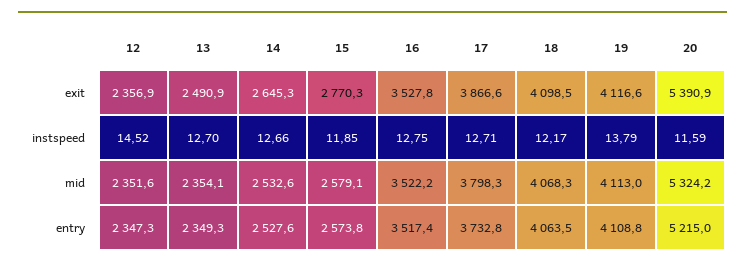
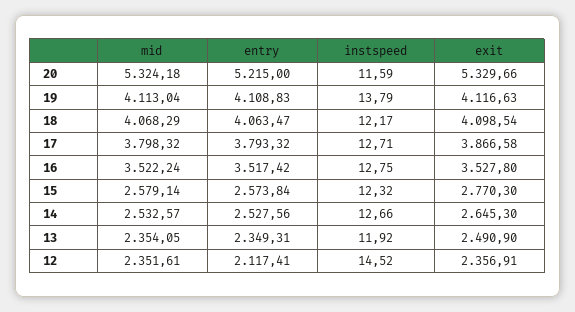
20, exit: 5390.9 -> 5329.66
13, instspeed: 12.7 -> 11.92
15, instspeed: 11.85 -> 12.32
12, entry: 2347.3 -> 2117.41
17, entry: 3732.8 -> 3793.32

